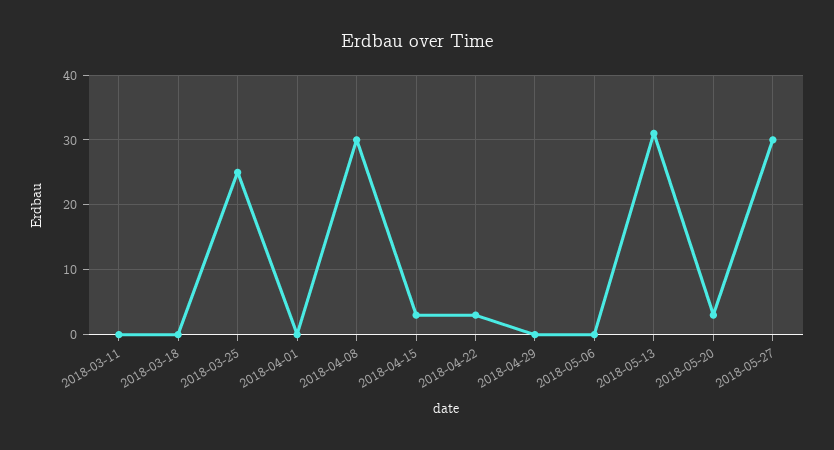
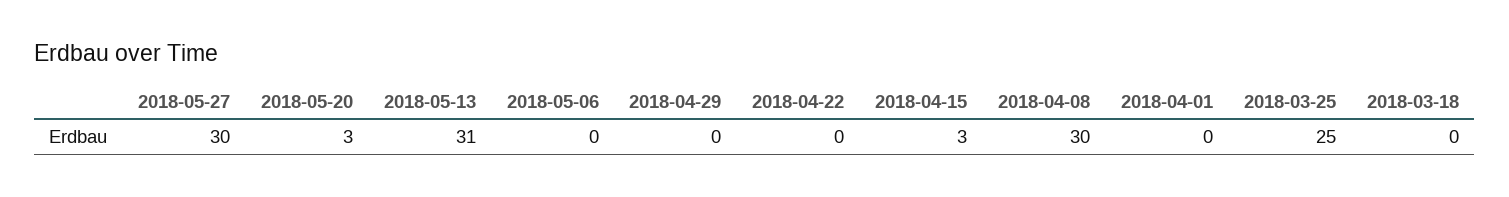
2018-03-11: 0 -> none
2018-04-22: 3 -> 0

